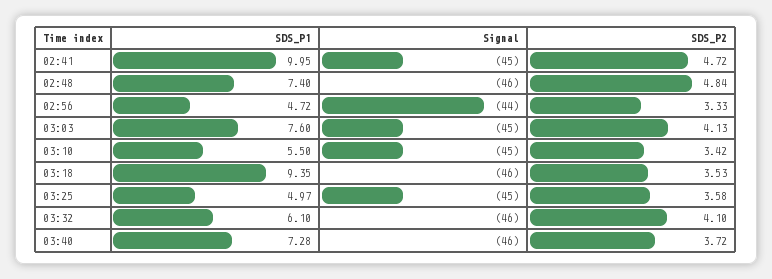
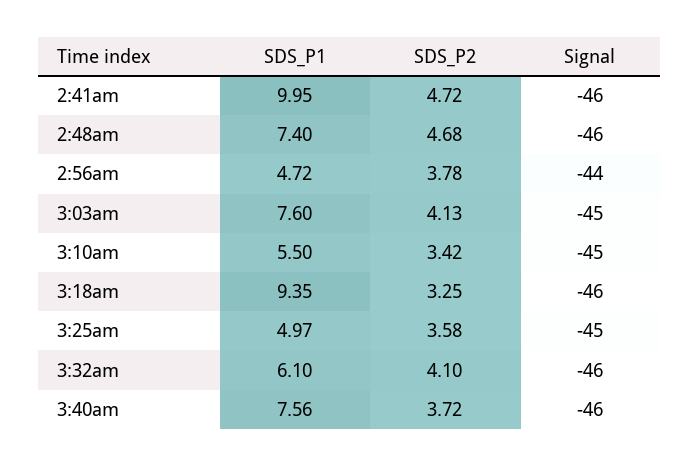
Signal, 02:41: -45 -> -46
SDS_P2, 02:48: 4.84 -> 4.68
SDS_P2, 02:56: 3.33 -> 3.78
SDS_P2, 03:18: 3.53 -> 3.25
SDS_P1, 03:40: 7.28 -> 7.56

